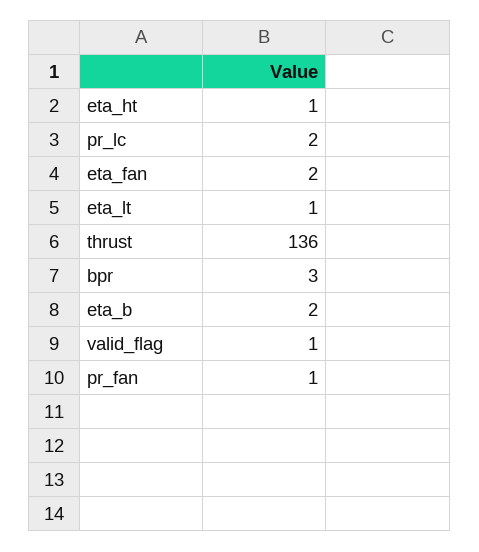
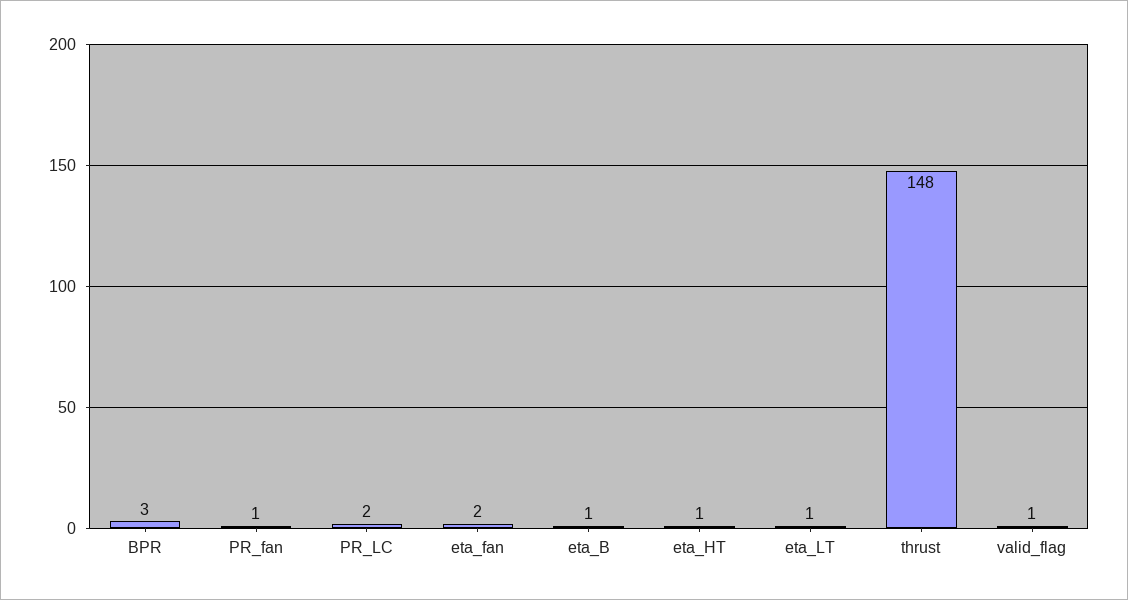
thrust: 136 -> 148
eta_b: 2 -> 1

